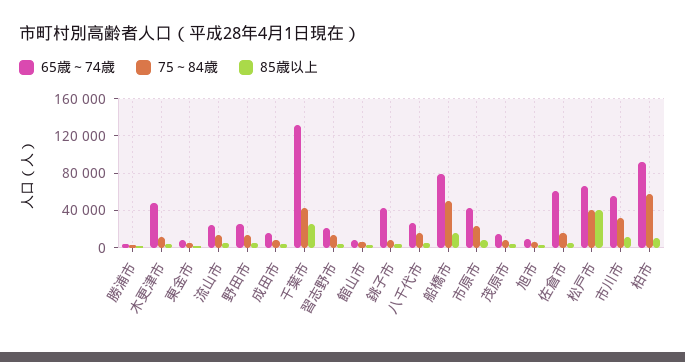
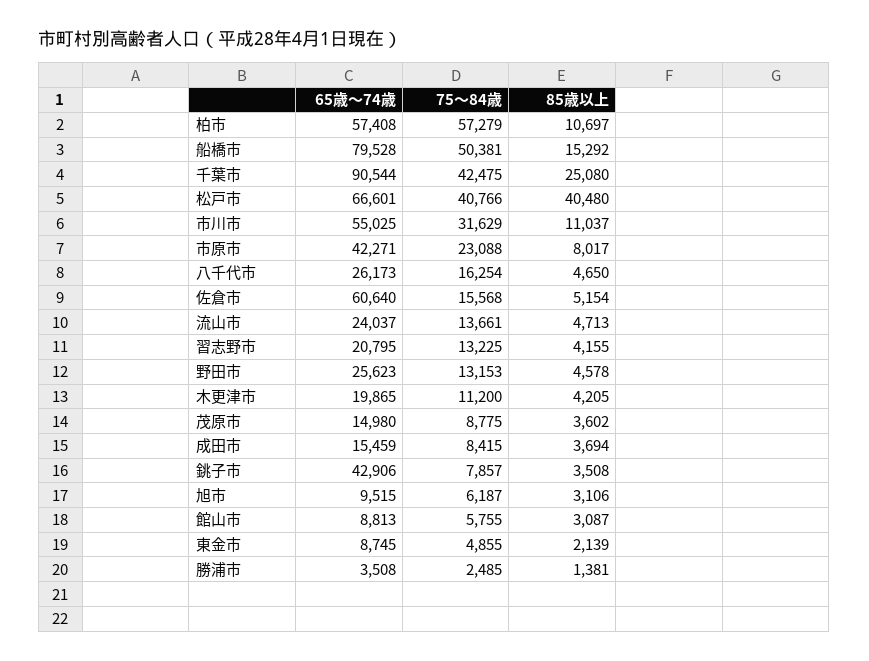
65歳～74歳, 木更津市: 50000 -> 19865
65歳～74歳, 千葉市: 130000 -> 90544
65歳～74歳, 柏市: 90000 -> 57408

